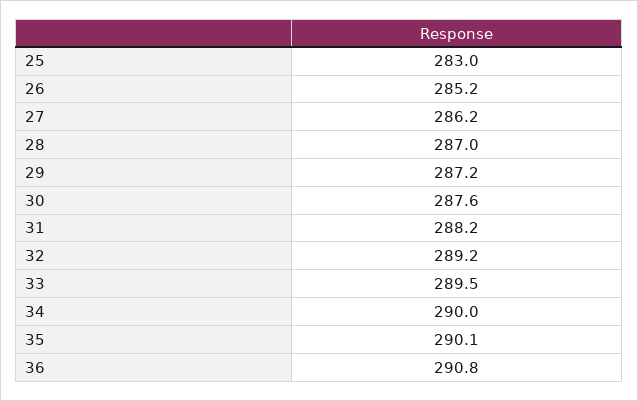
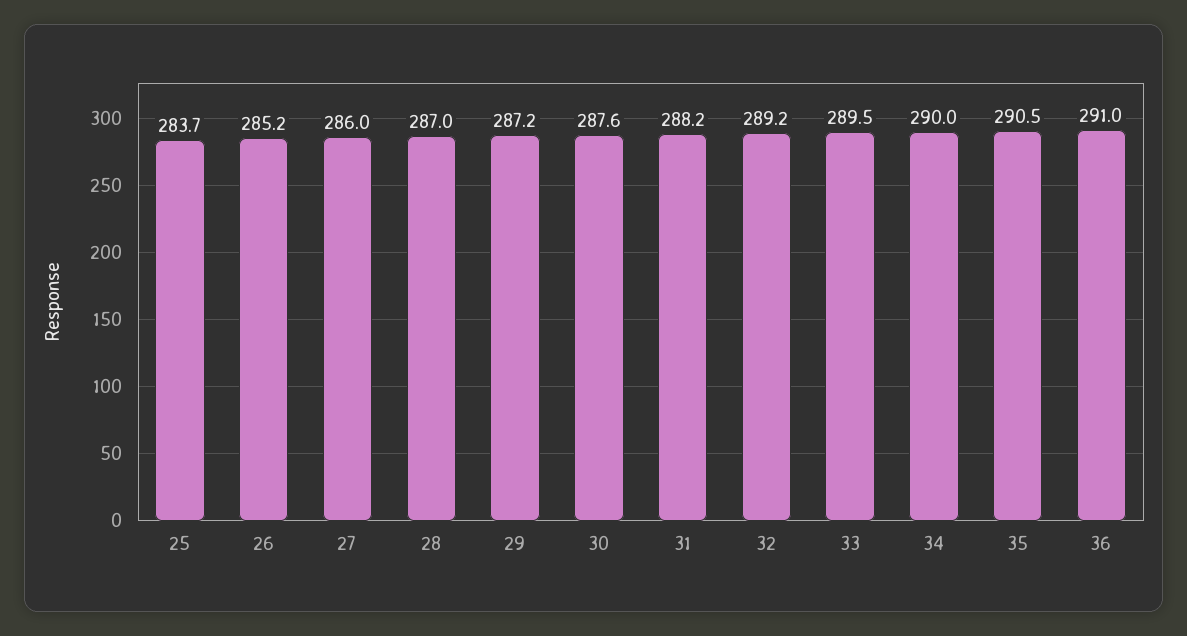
25: 283 -> 283.7
27: 286.2 -> 286
35: 290.1 -> 290.5
36: 290.8 -> 291

